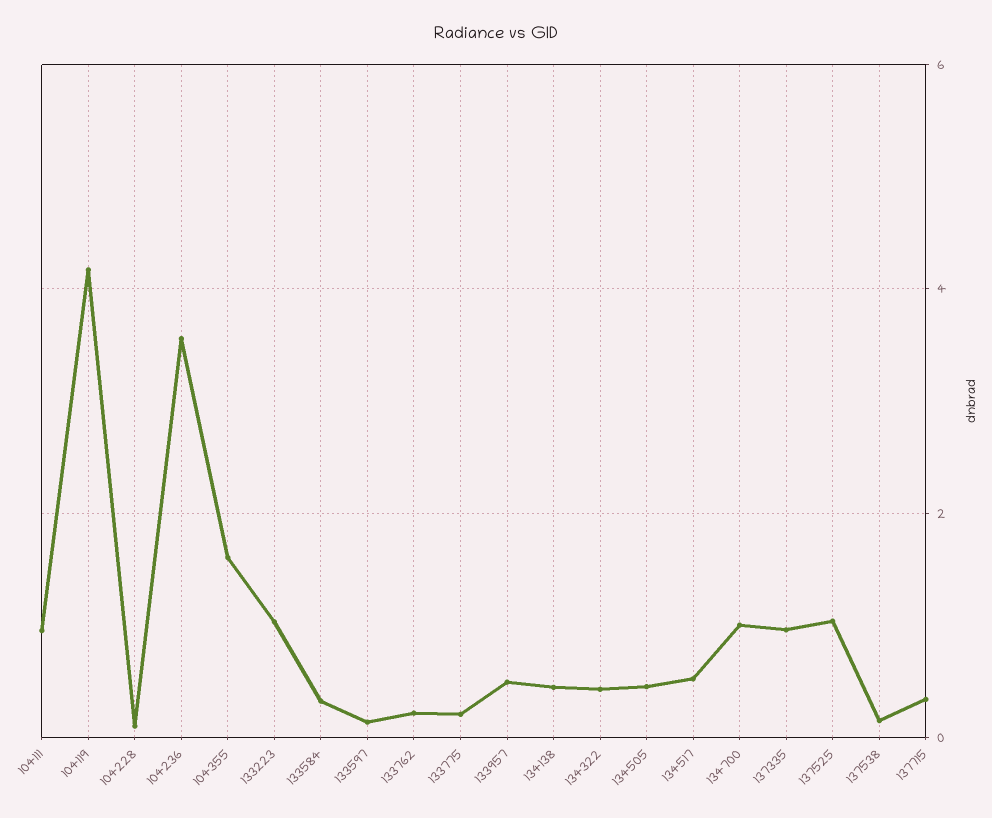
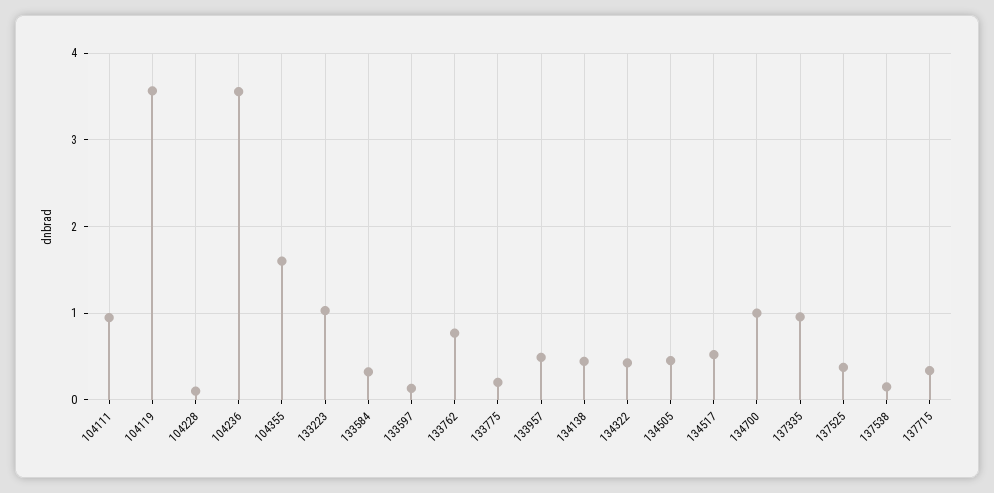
104119: 4.2 -> 3.6
133762: 0.2 -> 0.8
137525: 1 -> 0.4

